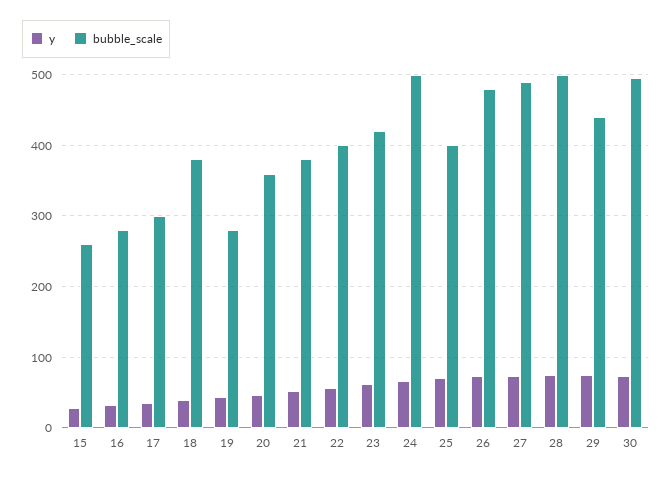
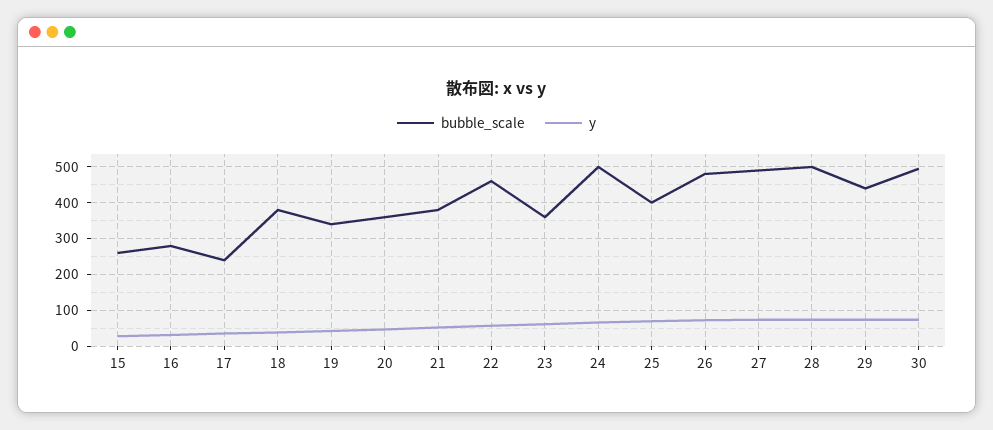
bubble_scale, 17: 300 -> 240
bubble_scale, 19: 280 -> 340
bubble_scale, 22: 400 -> 460
bubble_scale, 23: 420 -> 360

